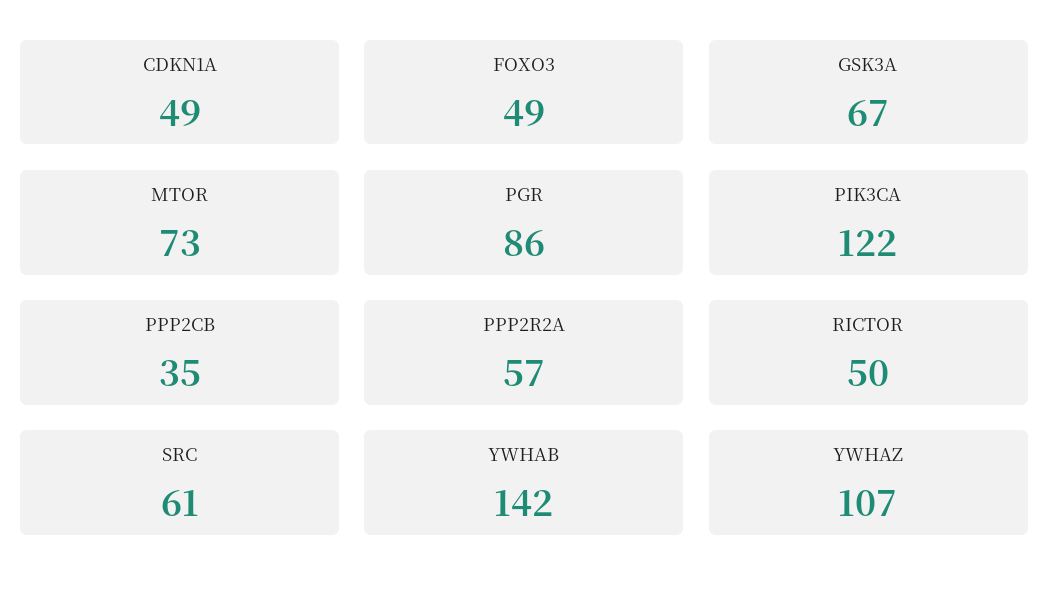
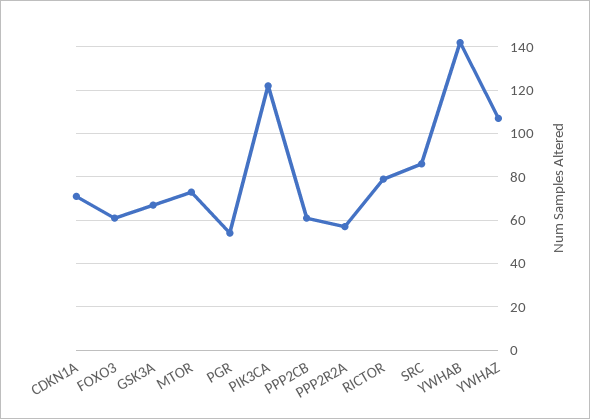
CDKN1A: 49 -> 70
FOXO3: 49 -> 60
PGR: 86 -> 55
PPP2CB: 35 -> 60
RICTOR: 50 -> 80
SRC: 61 -> 85

